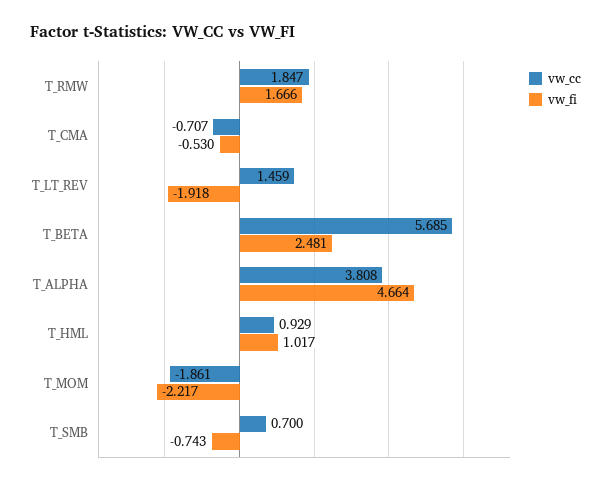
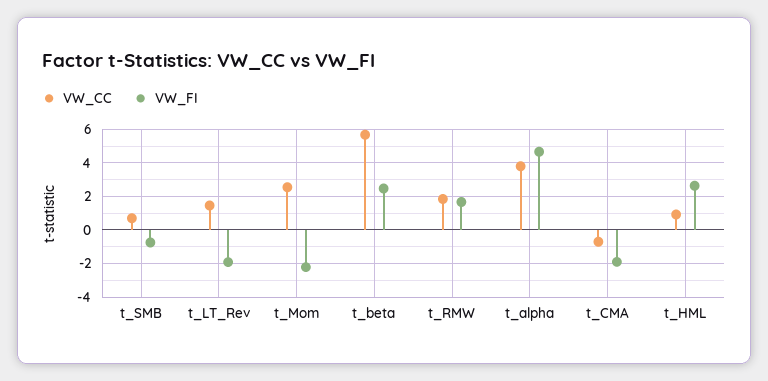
vw_fi, T_CMA: -0.53 -> -2
vw_fi, T_HML: 1.017 -> 2.5
vw_cc, T_MOM: -1.861 -> 2.5

